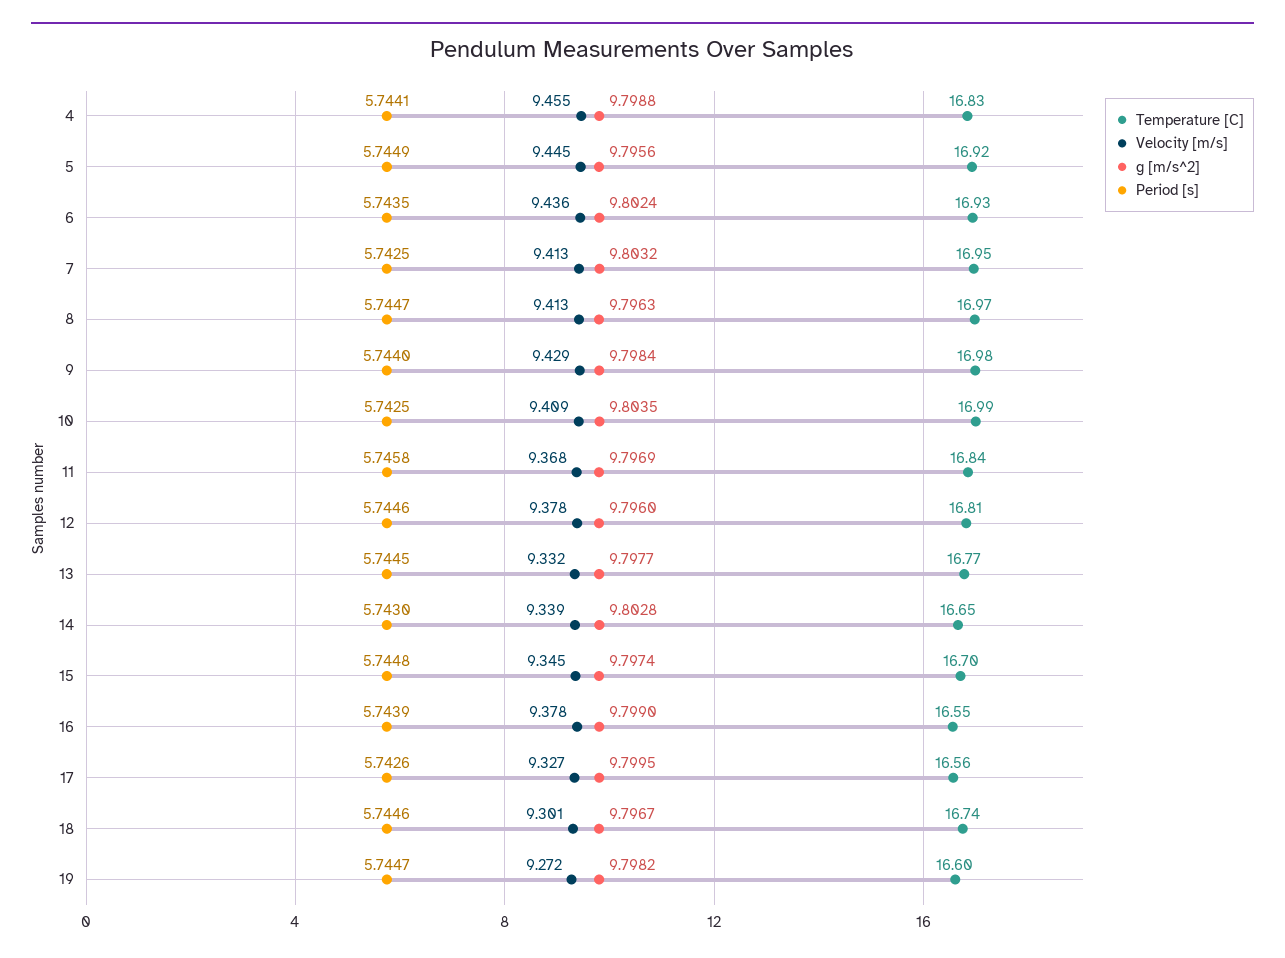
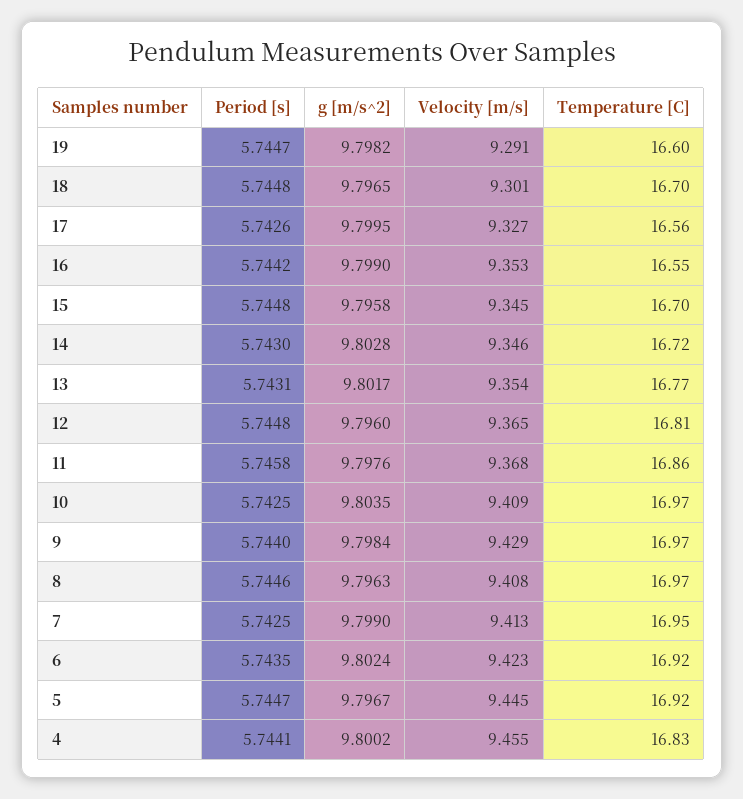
g [m/s^2], 4: 9.7988 -> 9.8002
g [m/s^2], 5: 9.7956 -> 9.7967
Period [s], 5: 5.7449 -> 5.7447
Temperature [C], 6: 16.93 -> 16.92
Velocity [m/s], 6: 9.436 -> 9.423
g [m/s^2], 7: 9.8032 -> 9.799
Velocity [m/s], 8: 9.413 -> 9.408
Period [s], 8: 5.7447 -> 5.7446
Temperature [C], 9: 16.98 -> 16.97
Temperature [C], 10: 16.99 -> 16.97
Temperature [C], 11: 16.84 -> 16.86
g [m/s^2], 11: 9.7969 -> 9.7976
Velocity [m/s], 12: 9.378 -> 9.365
Period [s], 12: 5.7446 -> 5.7448
Velocity [m/s], 13: 9.332 -> 9.354
g [m/s^2], 13: 9.7977 -> 9.8017
Period [s], 13: 5.7445 -> 5.7431
Temperature [C], 14: 16.65 -> 16.72
Velocity [m/s], 14: 9.339 -> 9.346
g [m/s^2], 15: 9.7974 -> 9.7958
Velocity [m/s], 16: 9.378 -> 9.353
Period [s], 16: 5.7439 -> 5.7442
Temperature [C], 18: 16.74 -> 16.7
g [m/s^2], 18: 9.7967 -> 9.7965
Period [s], 18: 5.7446 -> 5.7448
Velocity [m/s], 19: 9.272 -> 9.291

